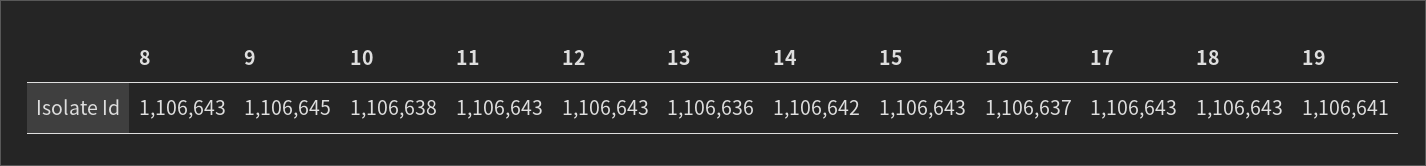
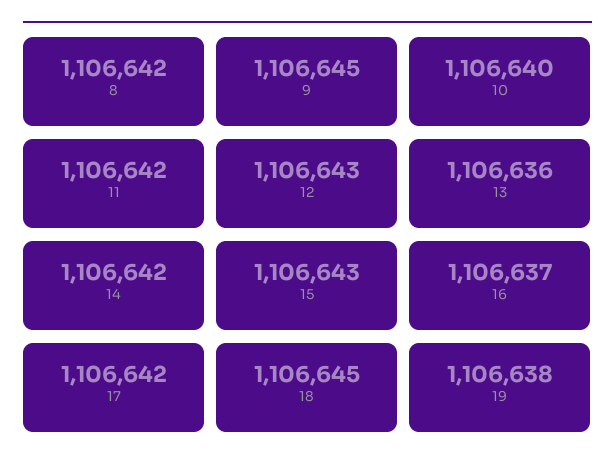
8: 1106643 -> 1106642
10: 1106638 -> 1106640
11: 1106643 -> 1106642
17: 1106643 -> 1106642
18: 1106643 -> 1106645
19: 1106641 -> 1106638

